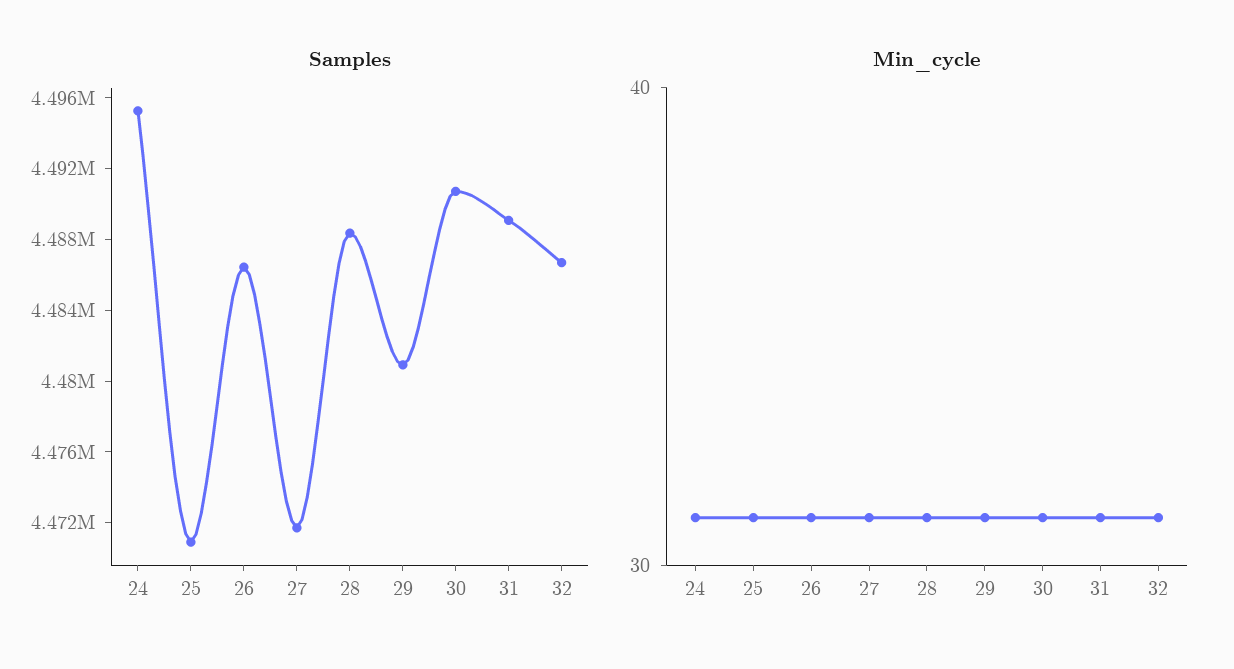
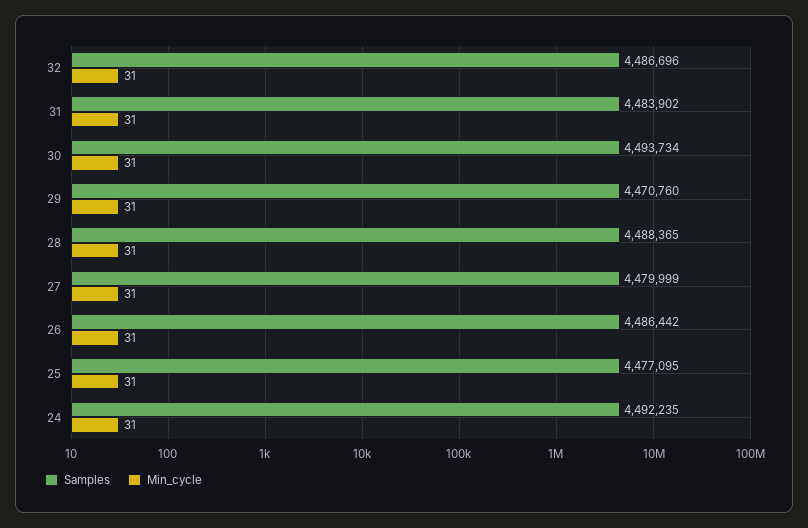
Samples, 24: 4495000 -> 4492235
Samples, 25: 4471000 -> 4477095
Samples, 27: 4472000 -> 4479999
Samples, 29: 4481000 -> 4470760
Samples, 30: 4491000 -> 4493734
Samples, 31: 4489000 -> 4483902

